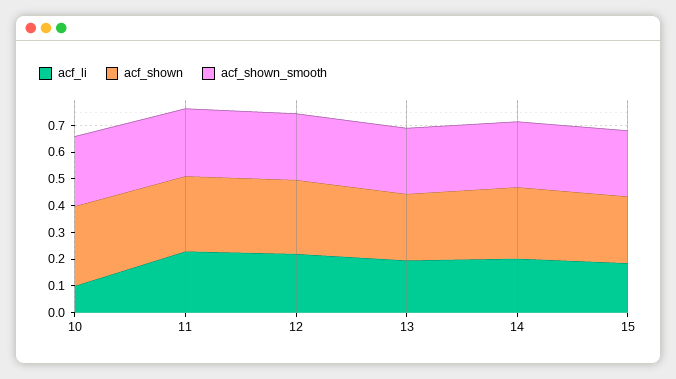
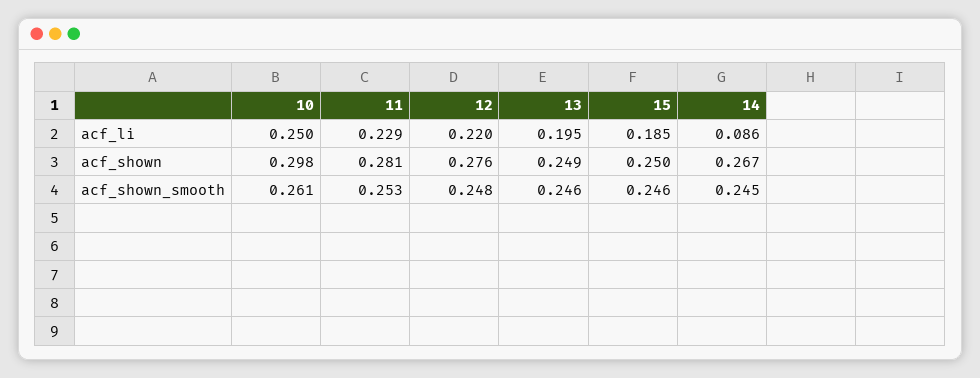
acf_li, 10: 0.1 -> 0.25
acf_li, 14: 0.2 -> 0.086

